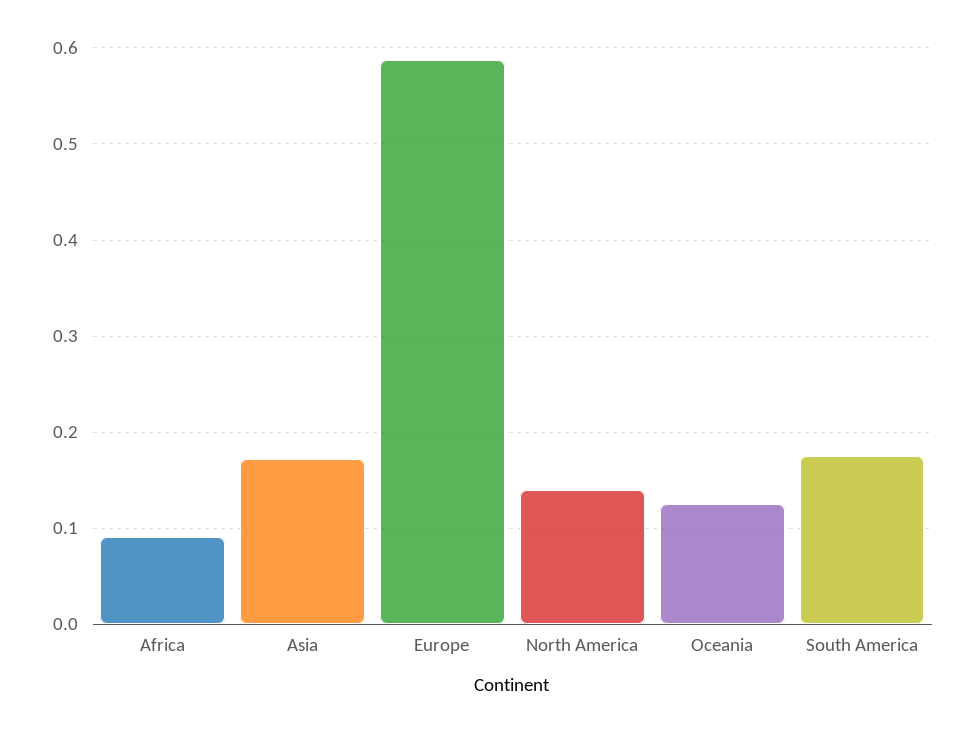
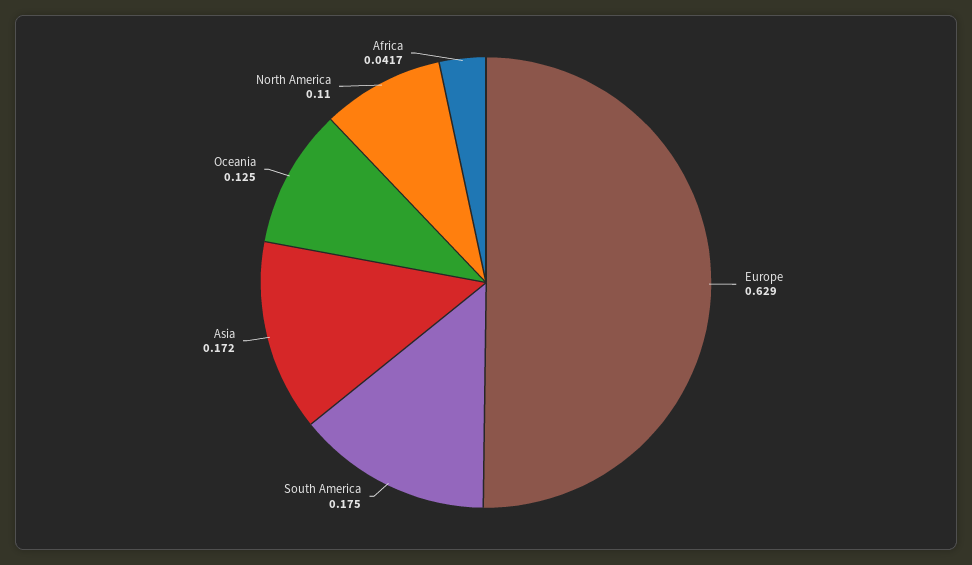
Africa: 0.09 -> 0.0417
Europe: 0.59 -> 0.629
North America: 0.14 -> 0.11

